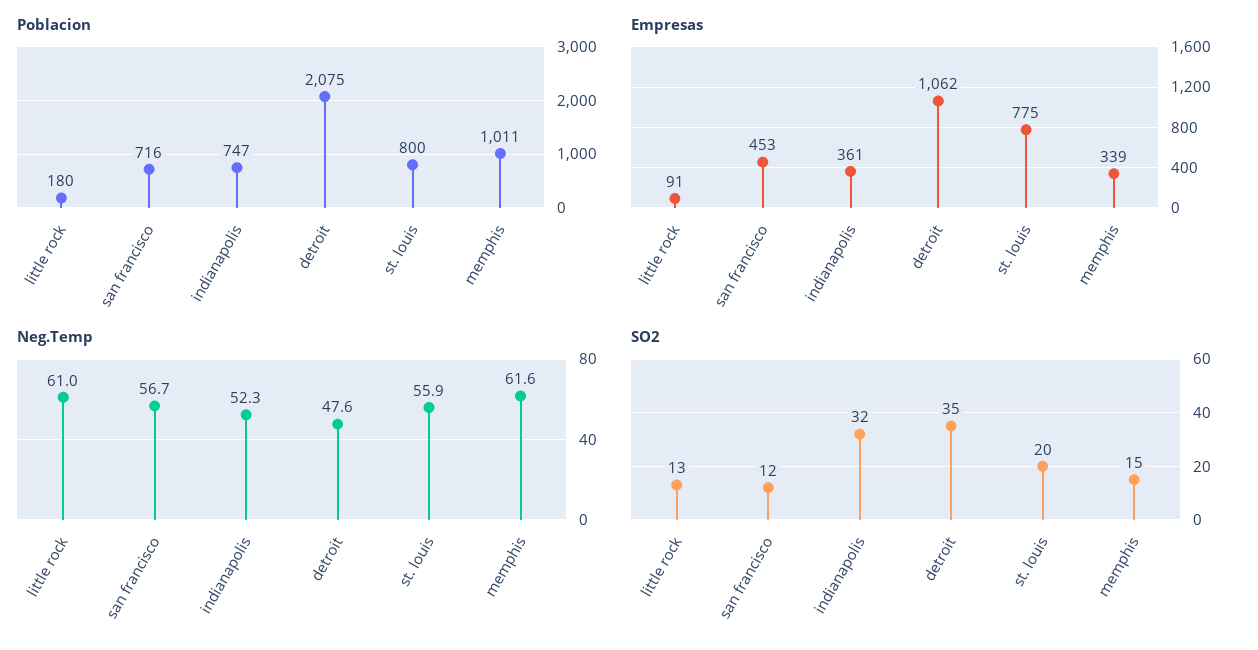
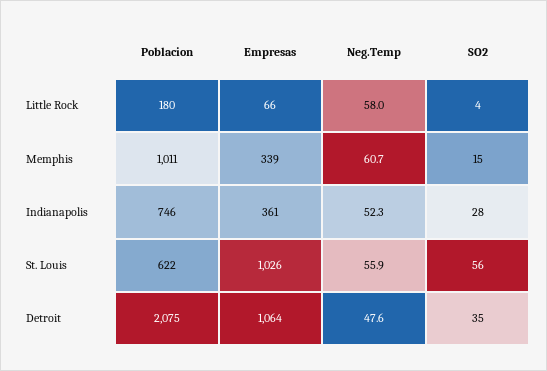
Poblacion, san francisco: 716 -> none
Poblacion, indianapolis: 747 -> 746
Poblacion, st. louis: 800 -> 622
Empresas, little rock: 91 -> 66
Empresas, san francisco: 453 -> none
Empresas, detroit: 1062 -> 1064
Empresas, st. louis: 775 -> 1026
Neg.Temp, little rock: 61 -> 58
Neg.Temp, san francisco: 56.7 -> none
Neg.Temp, memphis: 61.6 -> 60.7
SO2, little rock: 13 -> 4
SO2, san francisco: 12 -> none
SO2, indianapolis: 32 -> 28
SO2, st. louis: 20 -> 56

